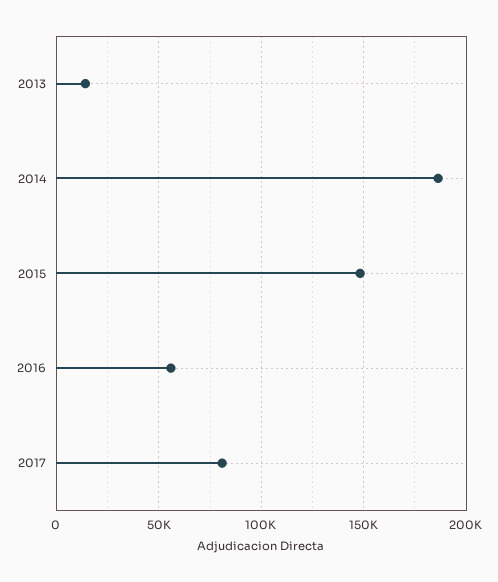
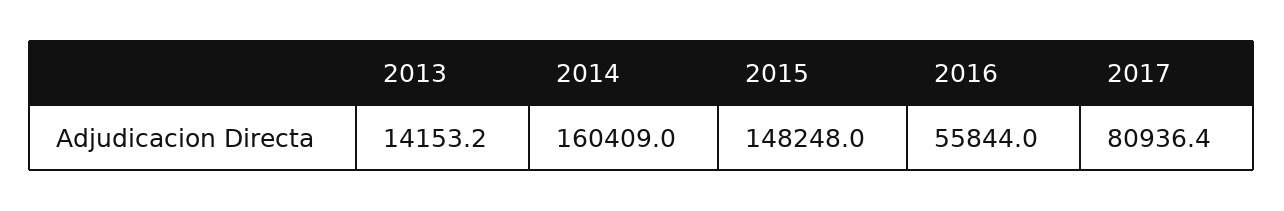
2014: 185000 -> 160409

